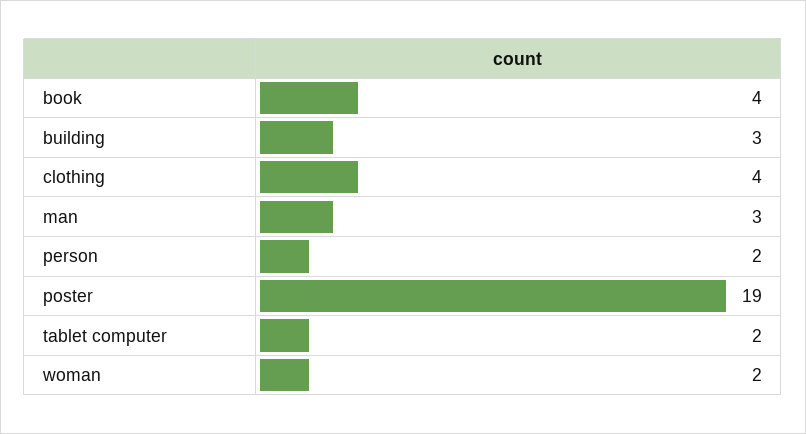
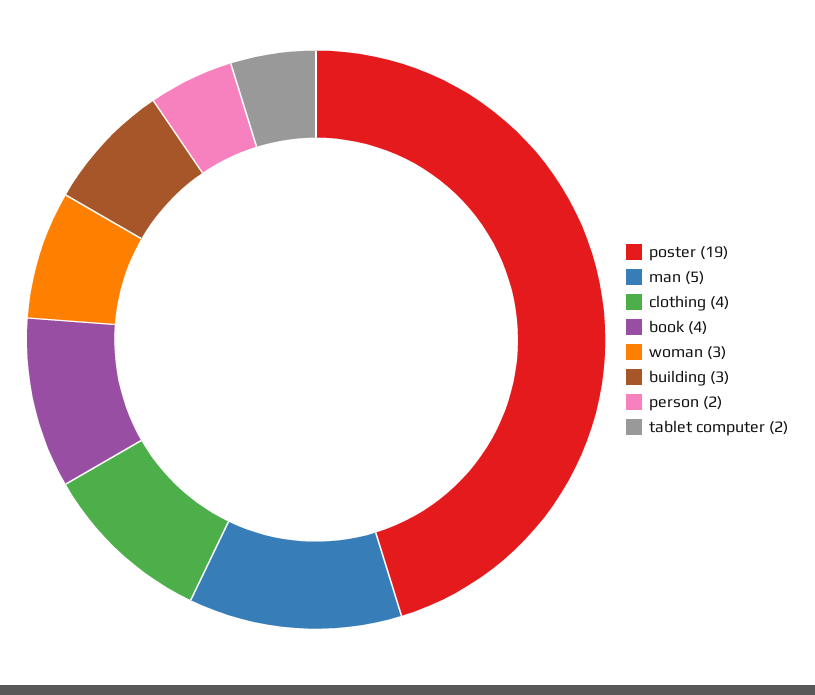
man: 3 -> 5
woman: 2 -> 3

